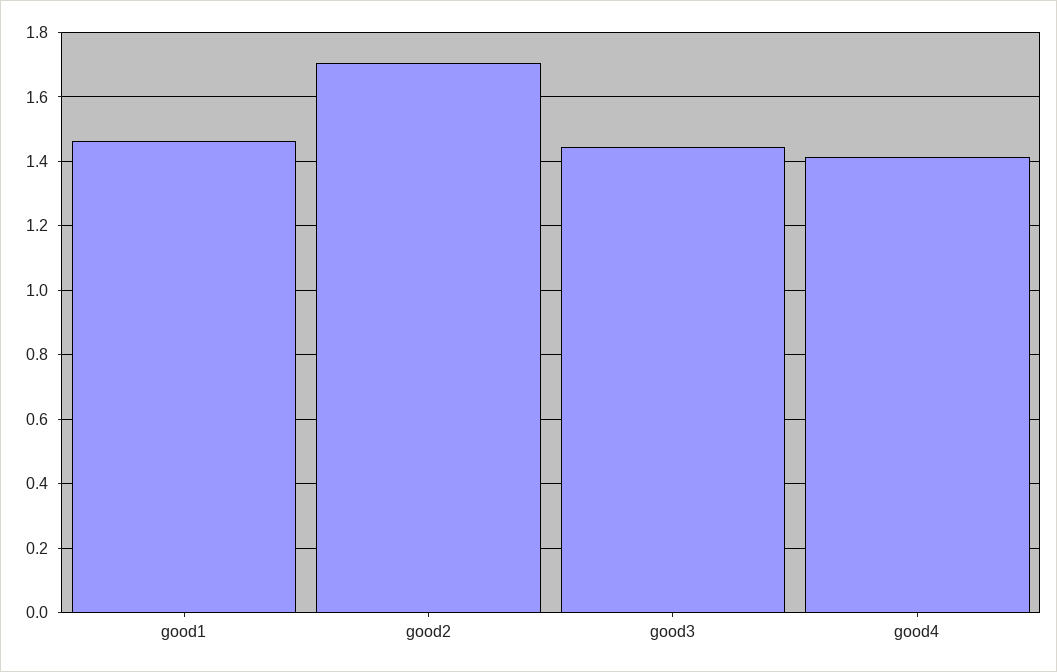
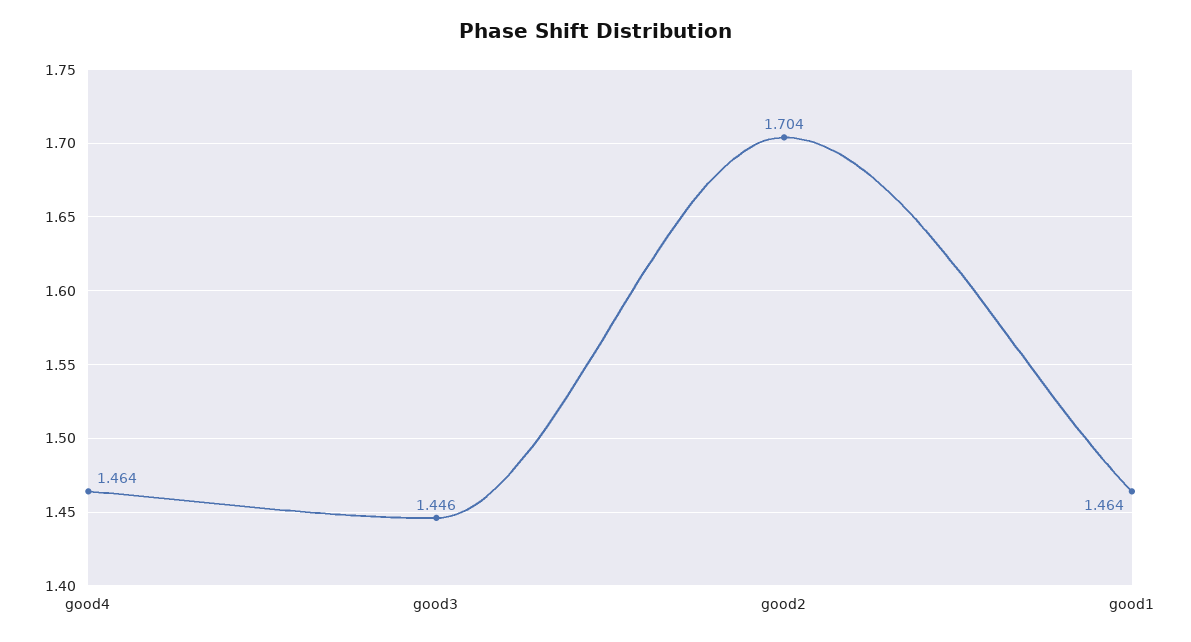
good4: 1.42 -> 1.464

